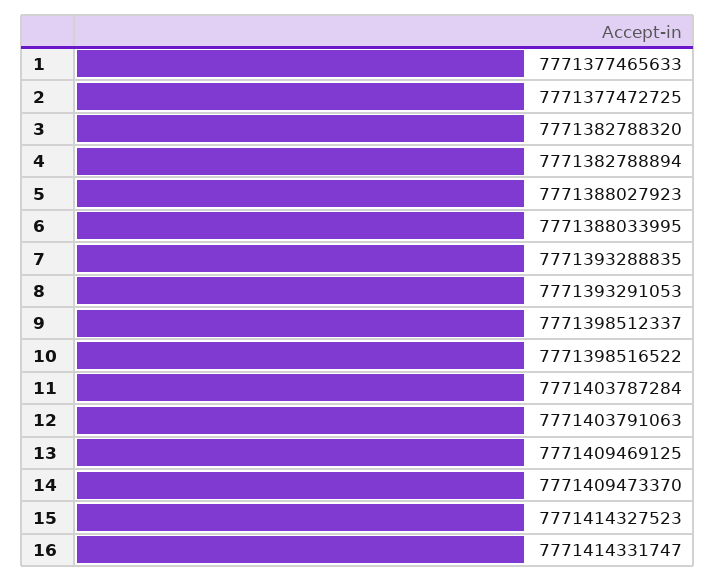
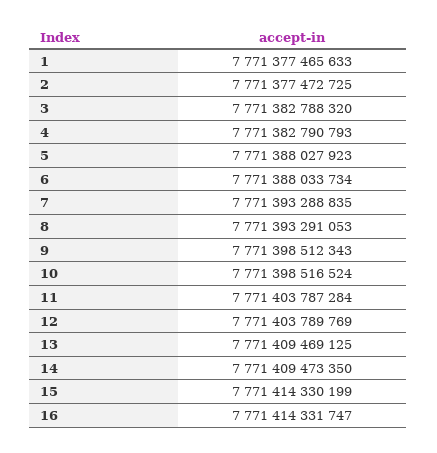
4: 7771382788894 -> 7771382790793
6: 7771388033995 -> 7771388033734
9: 7771398512337 -> 7771398512343
10: 7771398516522 -> 7771398516524
12: 7771403791063 -> 7771403789769
14: 7771409473370 -> 7771409473350
15: 7771414327523 -> 7771414330199

